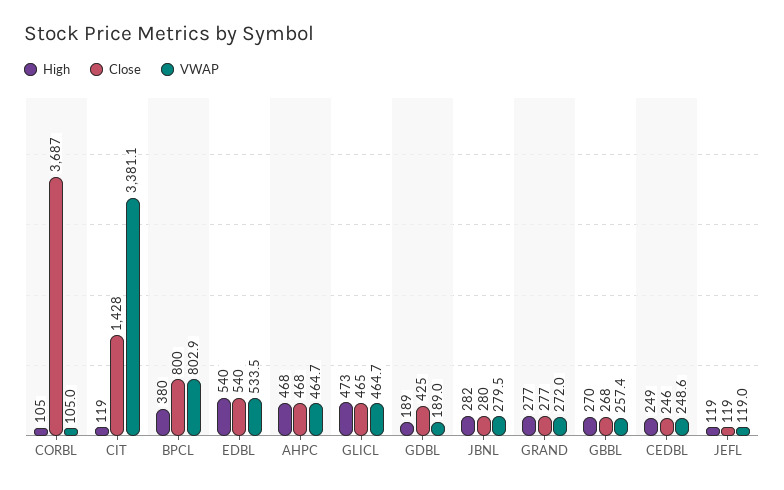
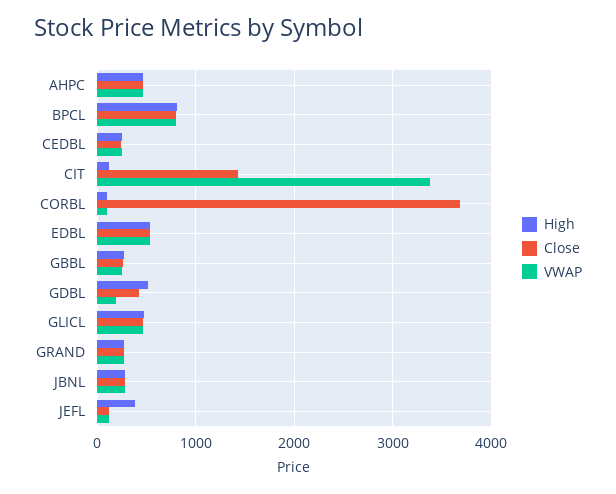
High, BPCL: 380 -> 800
High, GDBL: 189 -> 500
High, JEFL: 119 -> 400

